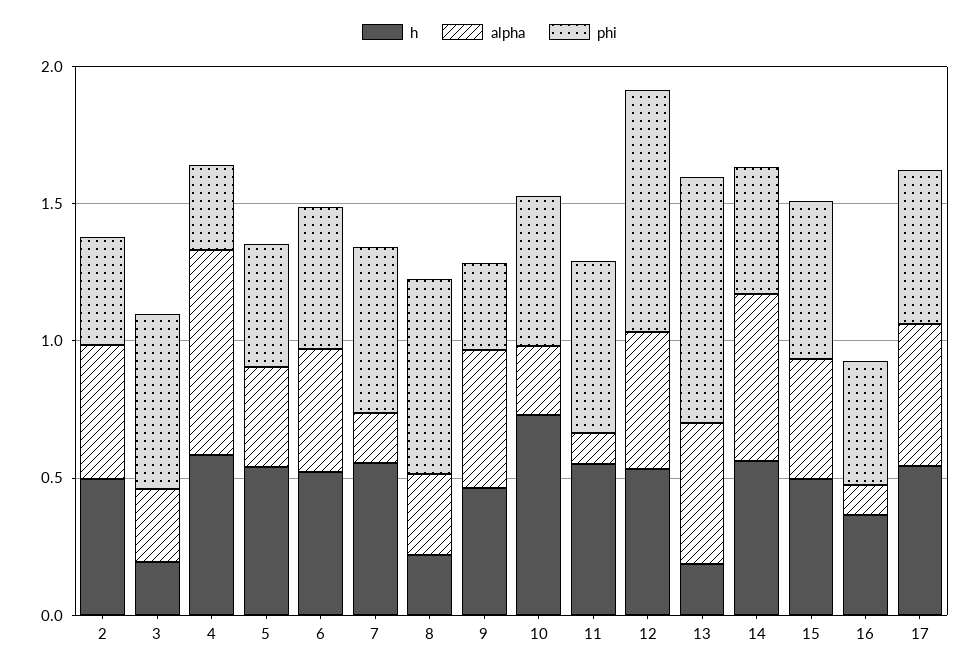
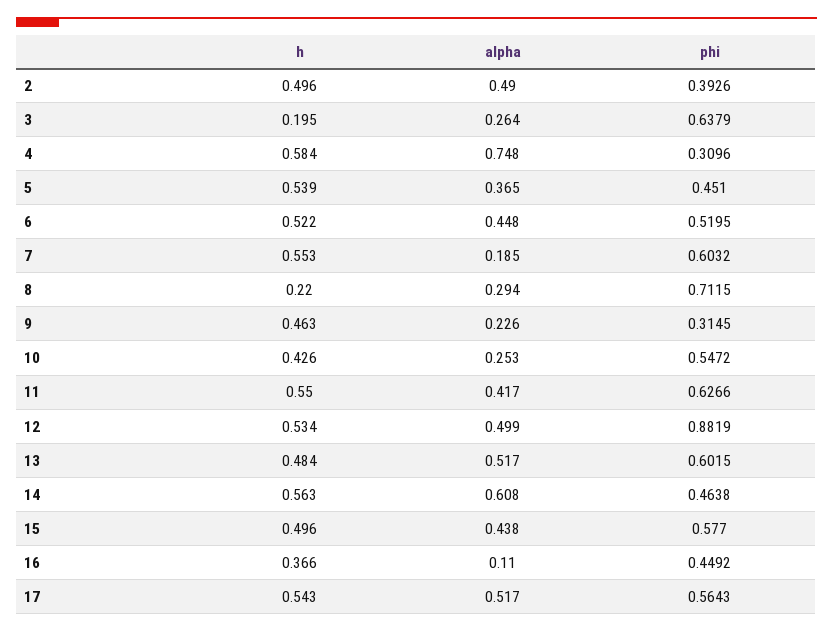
alpha, 9: 0.5 -> 0.226
h, 10: 0.7 -> 0.426
alpha, 11: 0.1 -> 0.417
h, 13: 0.2 -> 0.484
phi, 13: 0.9 -> 0.6015

